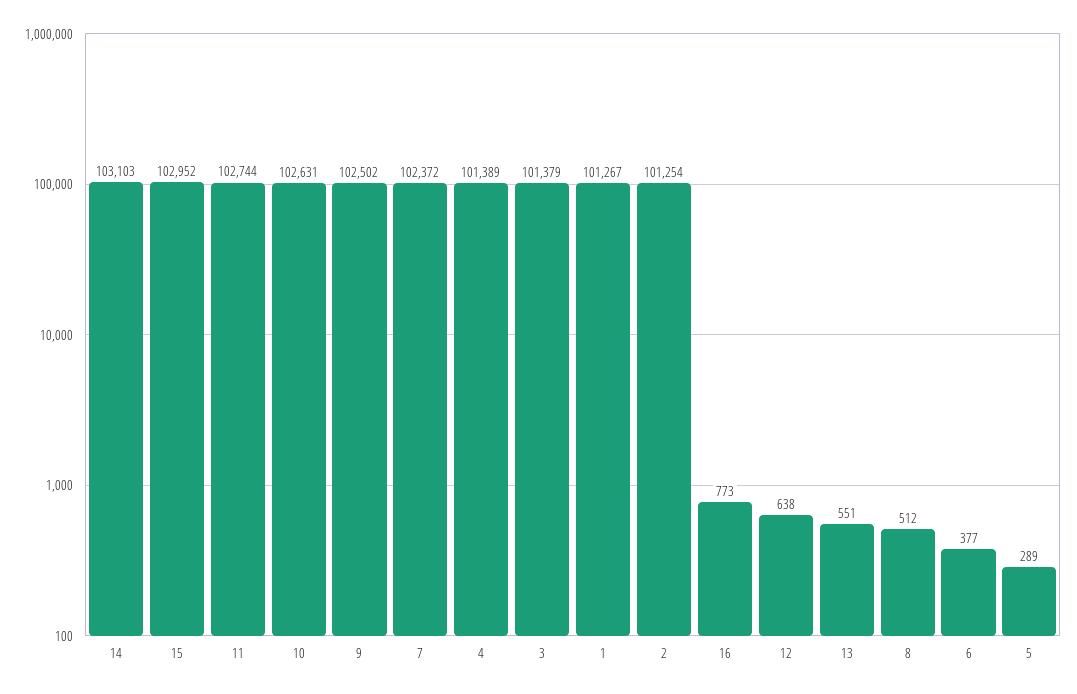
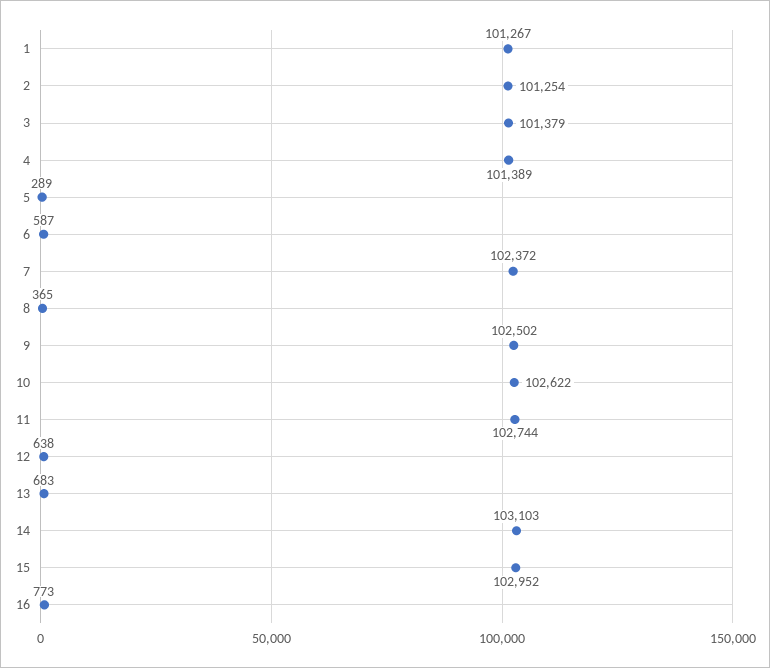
10: 102631 -> 102622
13: 551 -> 683
8: 512 -> 365
6: 377 -> 587

